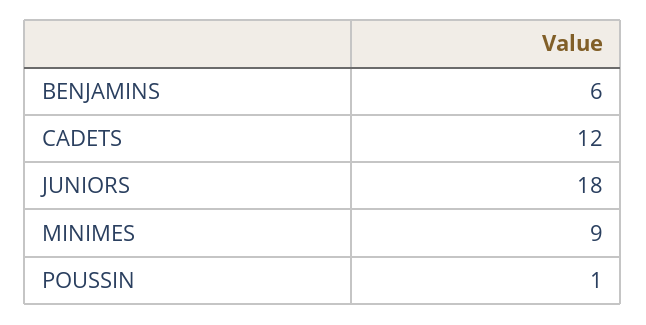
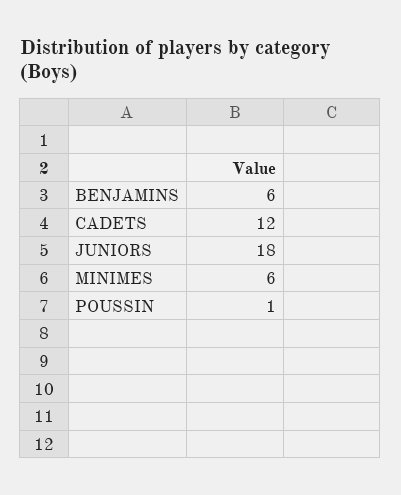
MINIMES: 9 -> 6

